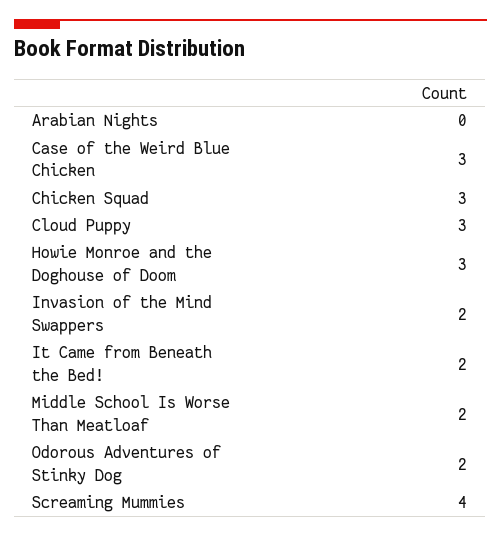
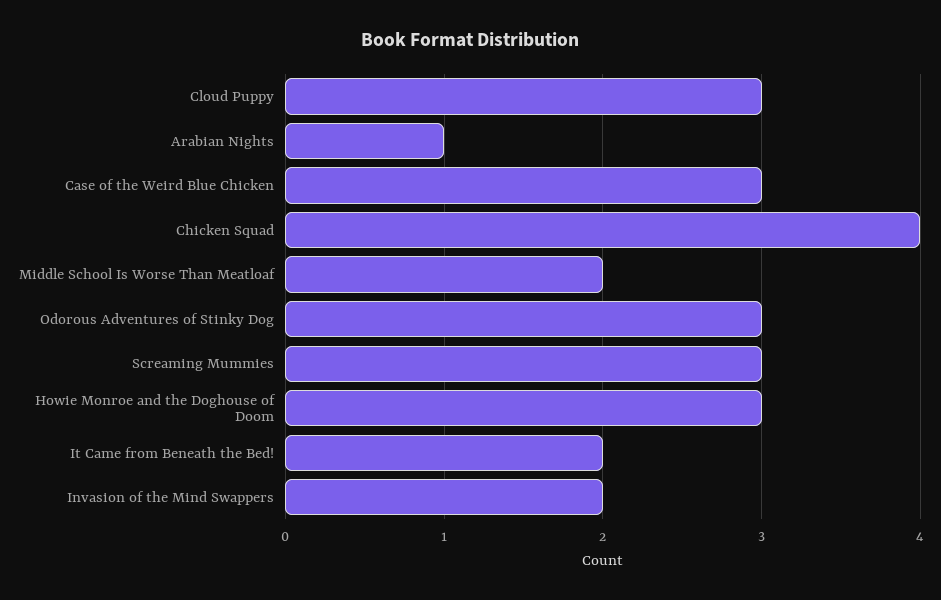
Arabian Nights: 0 -> 1
Chicken Squad: 3 -> 4
Odorous Adventures of Stinky Dog: 2 -> 3
Screaming Mummies: 4 -> 3

